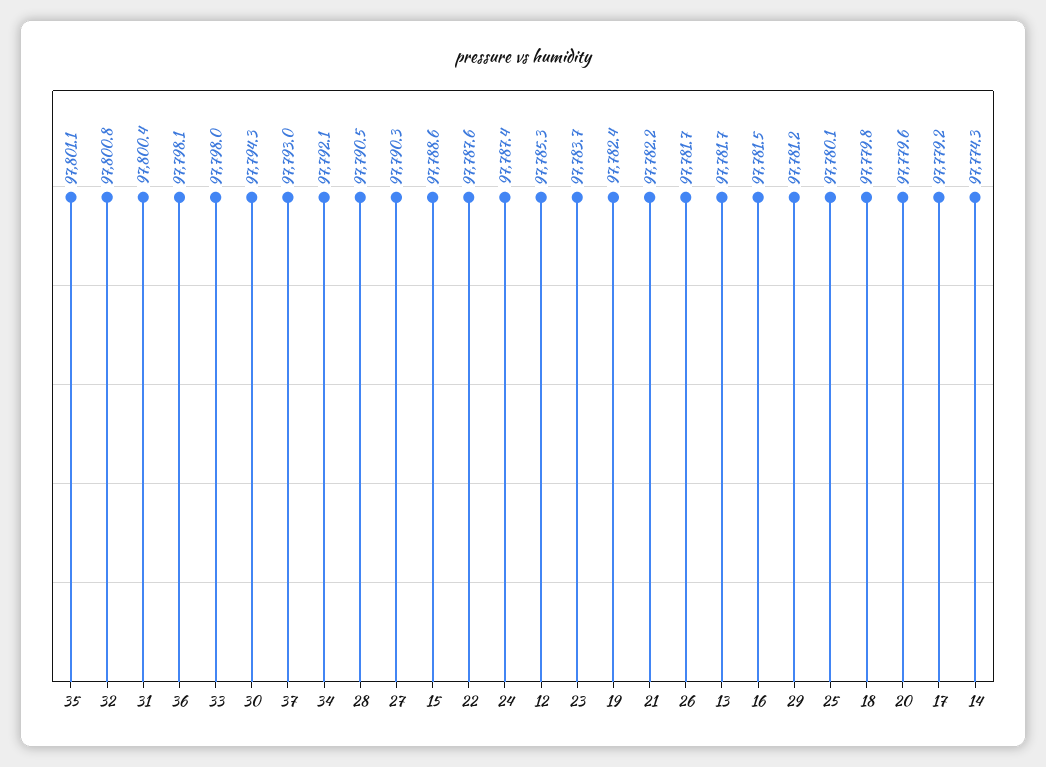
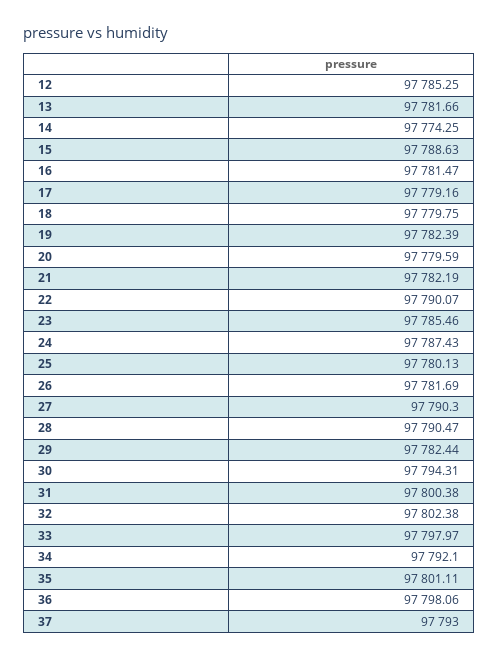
32: 97800.8 -> 97802.38
22: 97787.6 -> 97790.07
23: 97783.7 -> 97785.46
29: 97781.2 -> 97782.44

